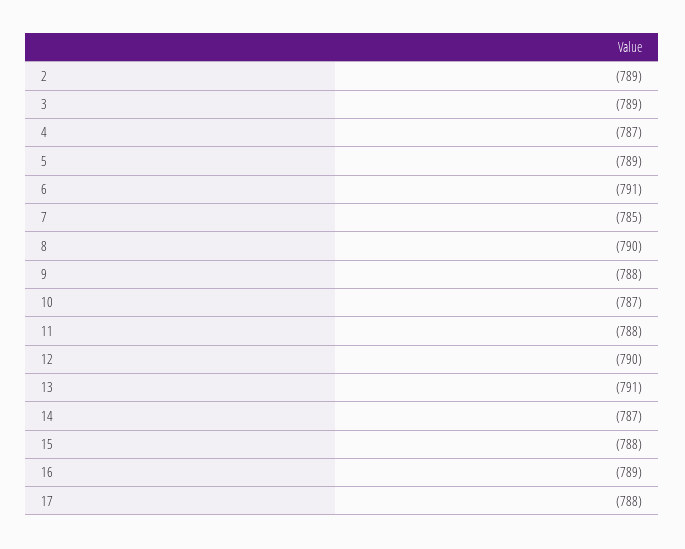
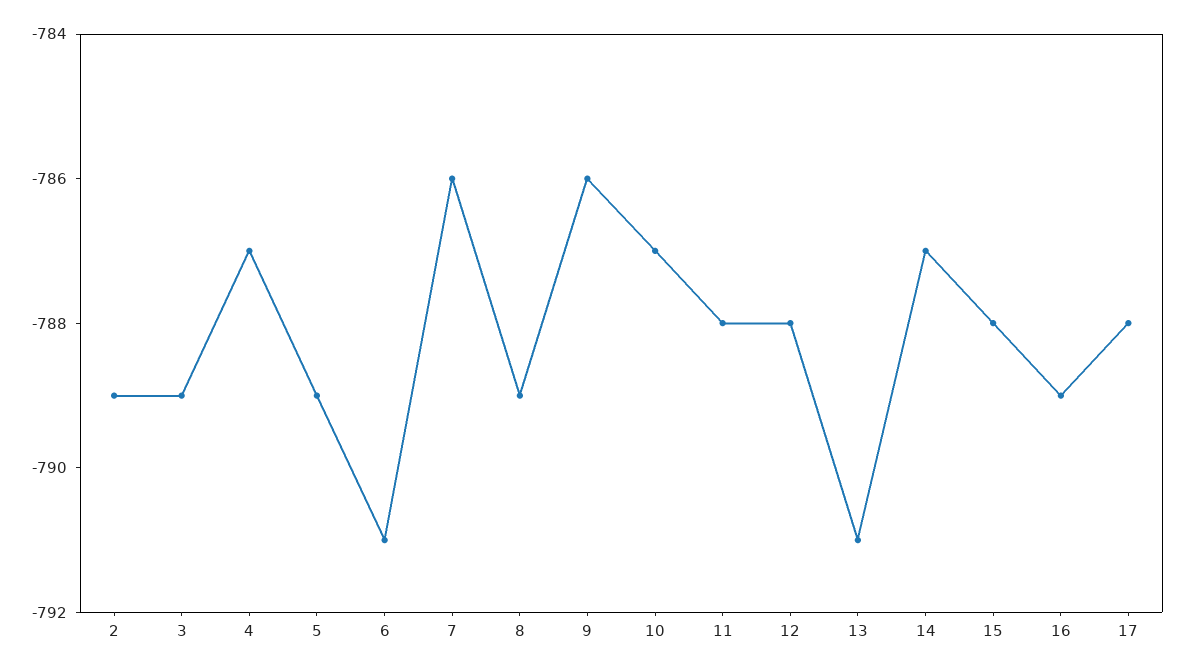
7: -785 -> -786
8: -790 -> -789
9: -788 -> -786
12: -790 -> -788

